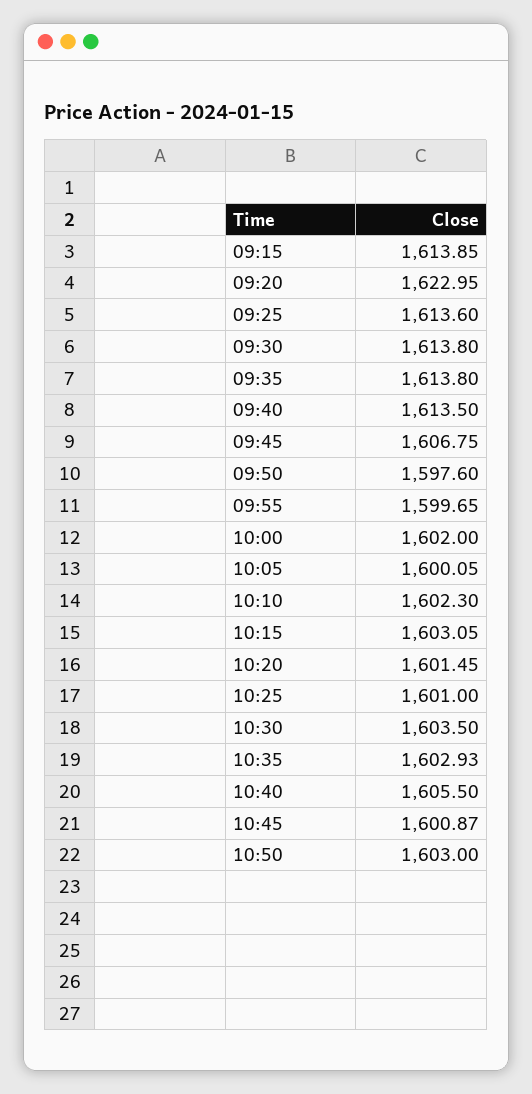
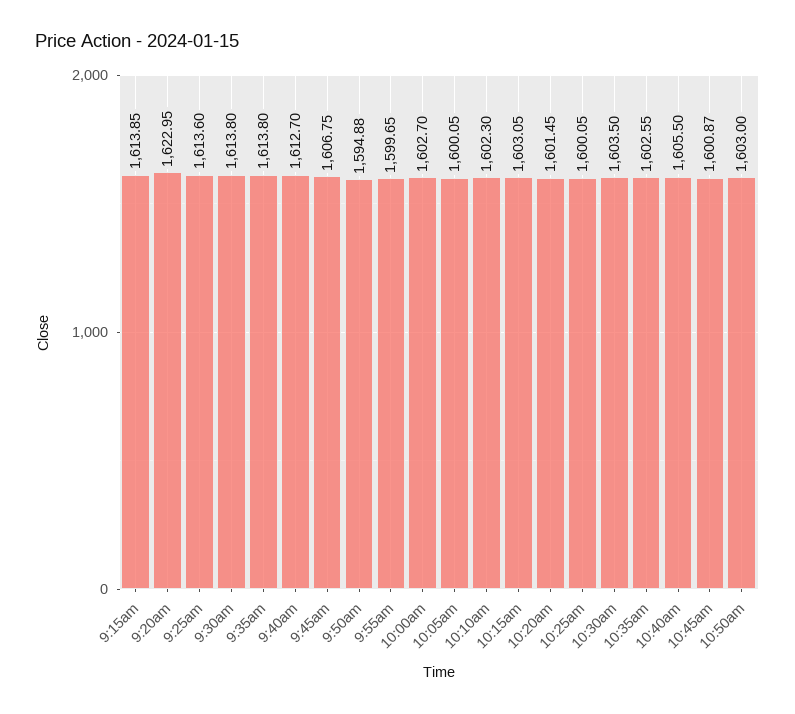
09:40: 1613.5 -> 1612.7
09:50: 1597.6 -> 1594.88
10:00: 1602 -> 1602.7
10:25: 1601 -> 1600.05
10:35: 1602.93 -> 1602.55

